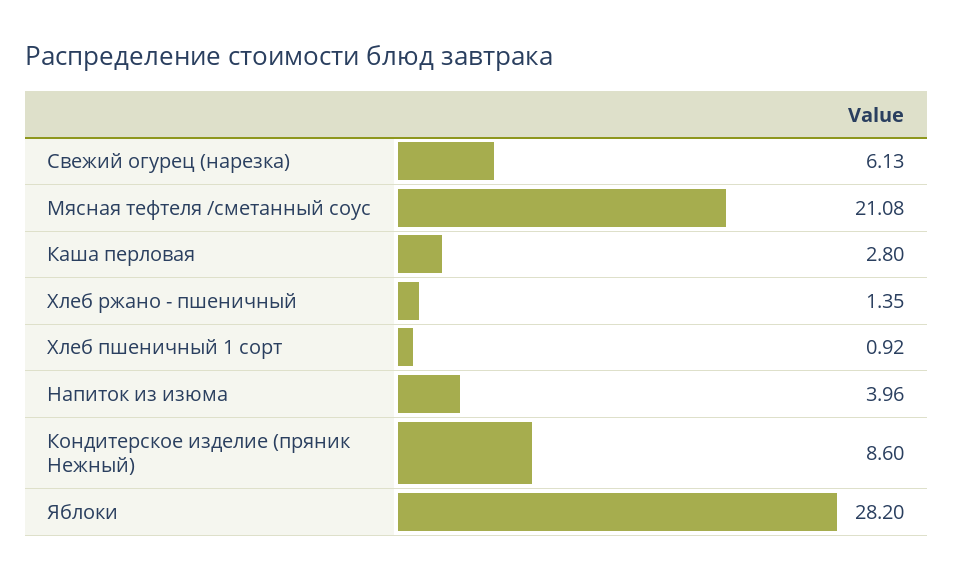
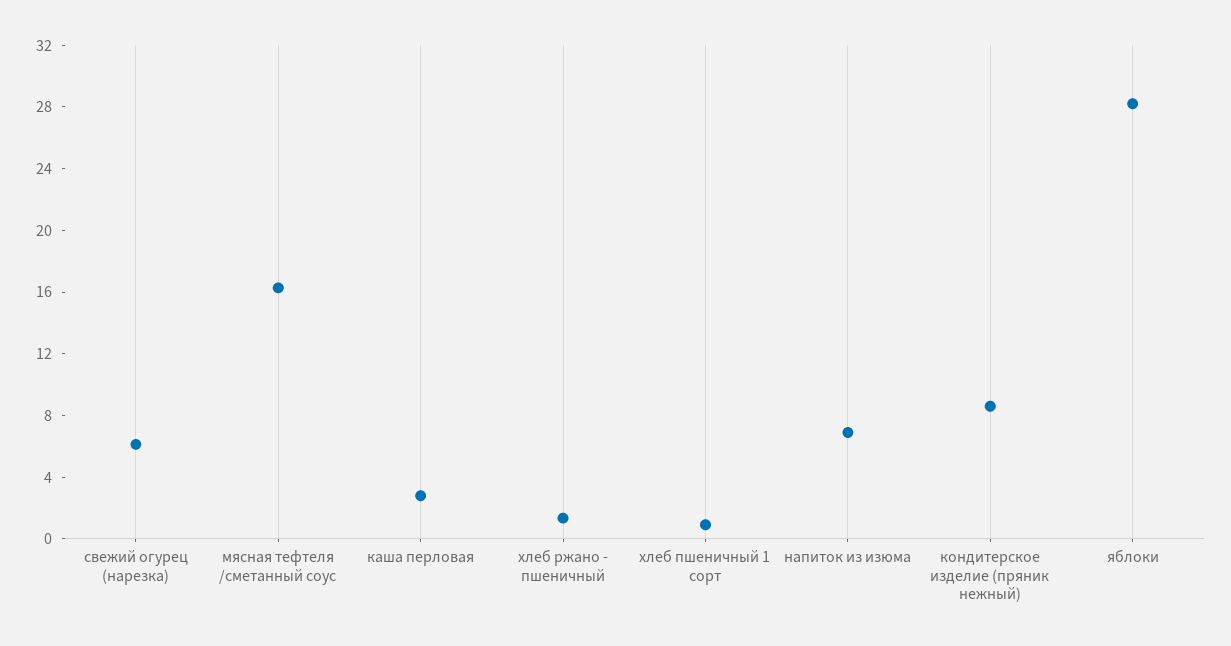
Мясная тефтеля /сметанный соус: 21.08 -> 16
Напиток из изюма: 3.96 -> 7

